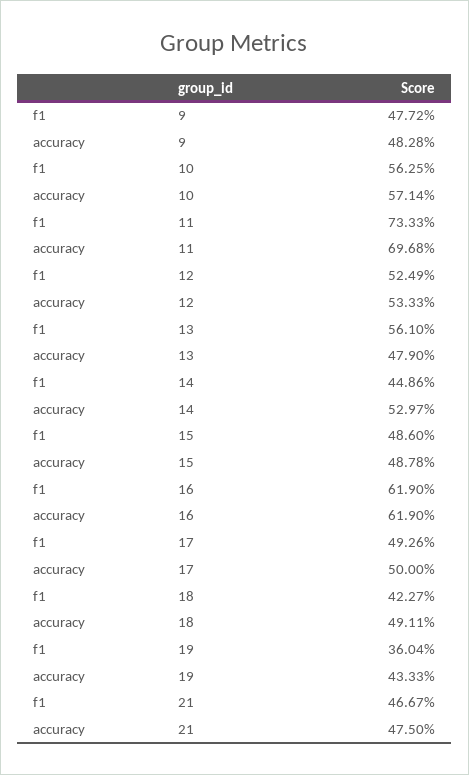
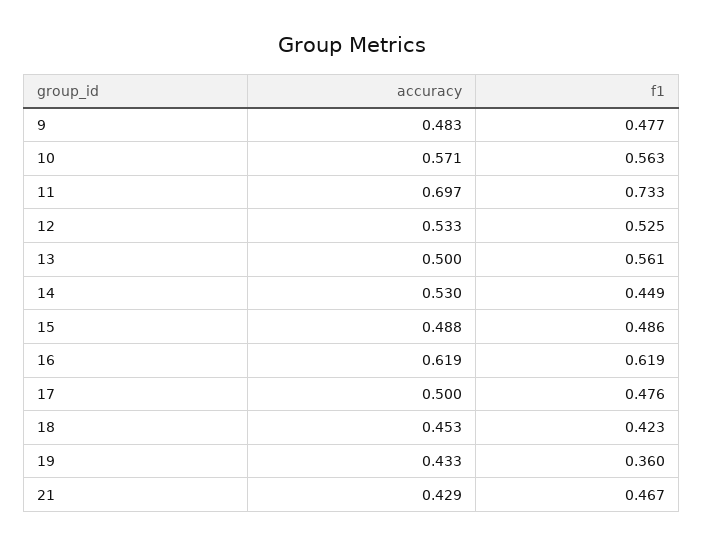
accuracy, 13: 0.479 -> 0.5
f1, 17: 0.4926 -> 0.476
accuracy, 18: 0.4911 -> 0.453
accuracy, 21: 0.475 -> 0.429

